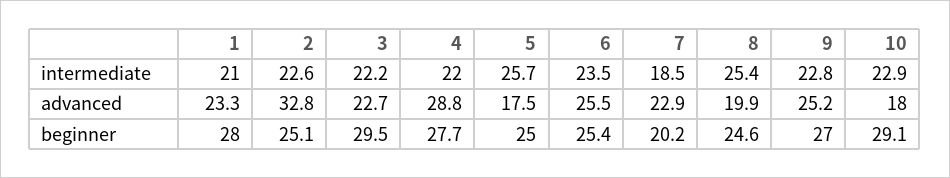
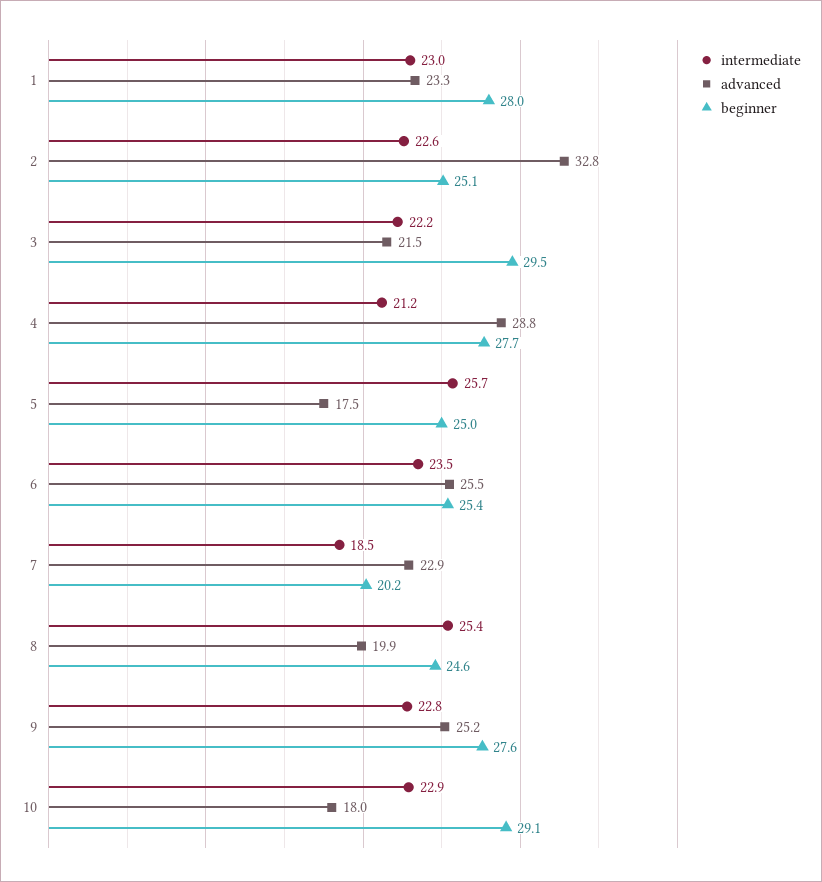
intermediate, 1: 21 -> 23
intermediate, 4: 22 -> 21.2
advanced, 3: 22.7 -> 21.5
beginner, 9: 27 -> 27.6

